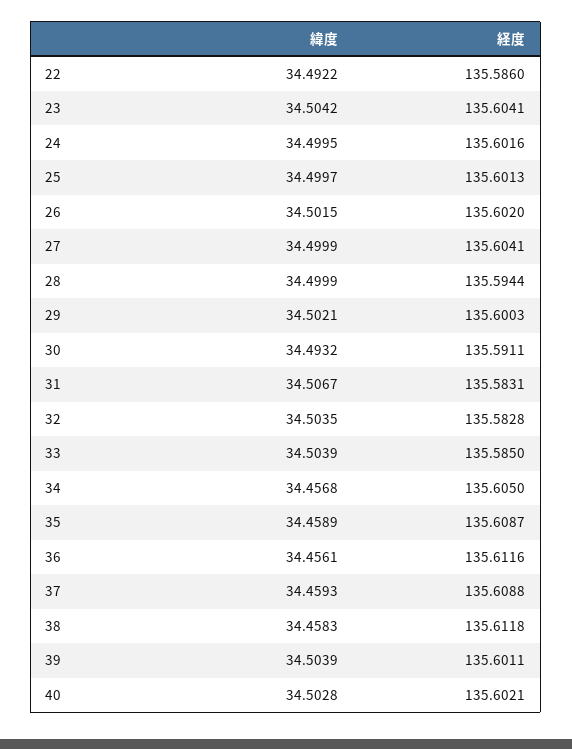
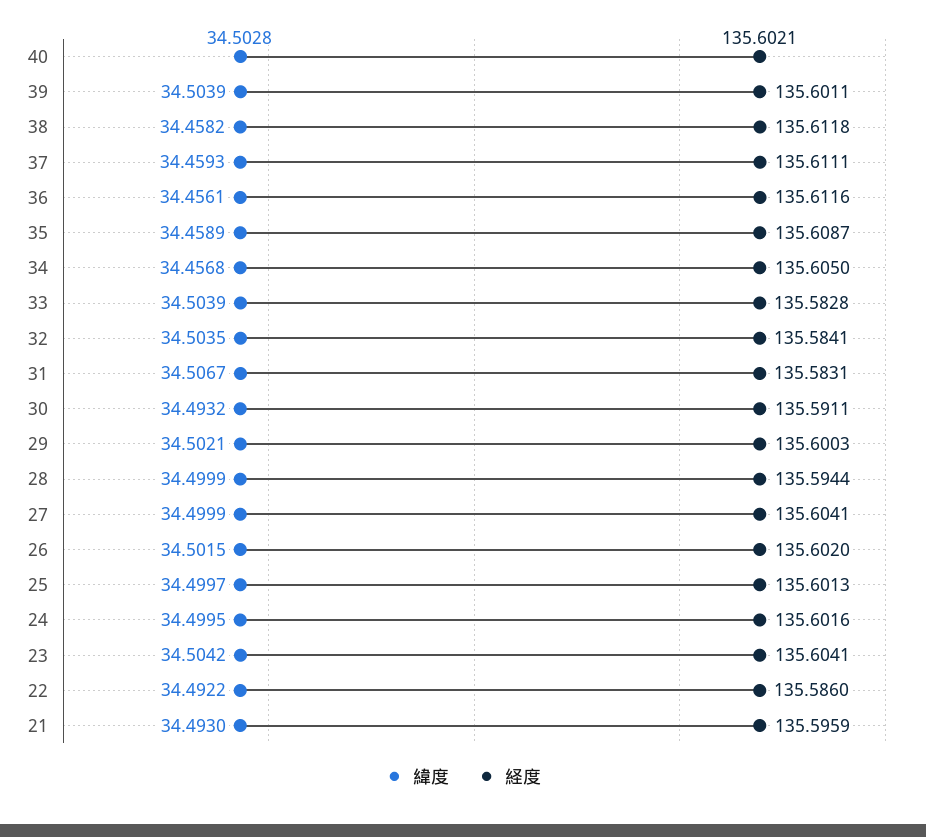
経度, 32: 135.5828 -> 135.5841
経度, 33: 135.585 -> 135.5828
経度, 37: 135.6088 -> 135.6111
緯度, 38: 34.4583 -> 34.4582
緯度, 21: none -> 34.493
経度, 21: none -> 135.5959

